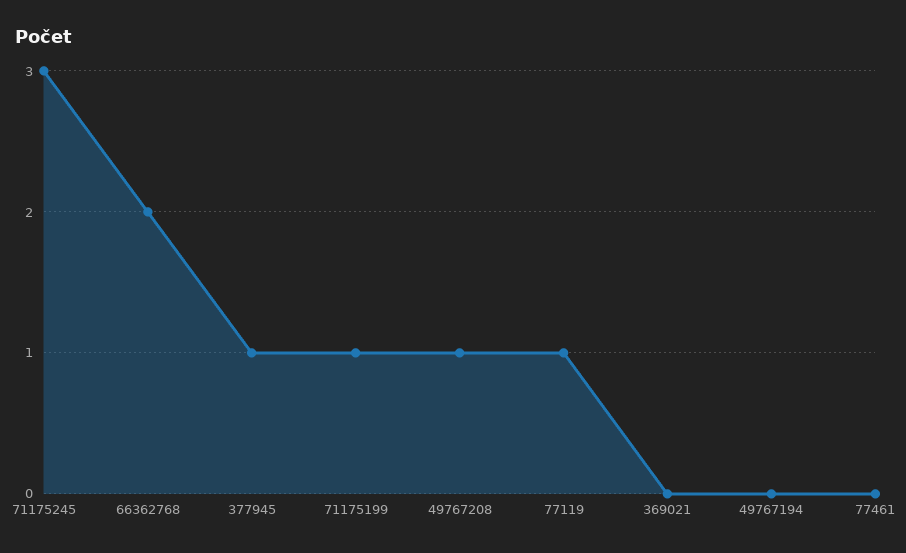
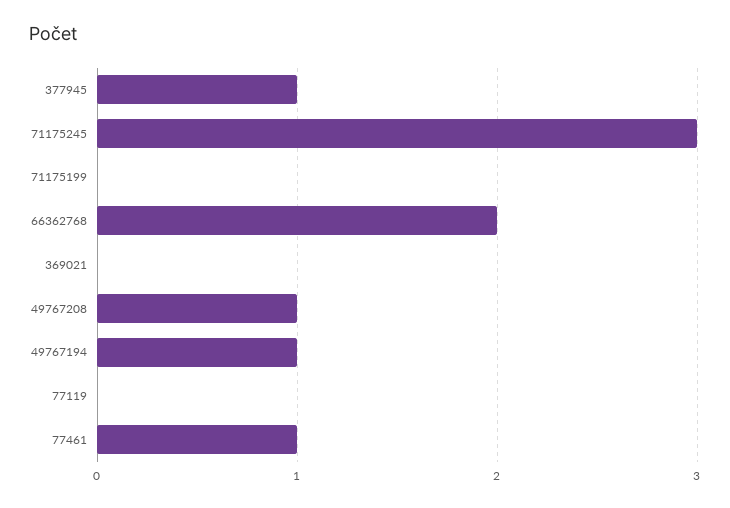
71175199: 1 -> 0
77119: 1 -> 0
49767194: 0 -> 1
77461: 0 -> 1

